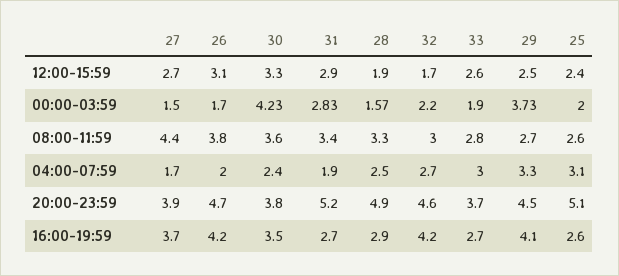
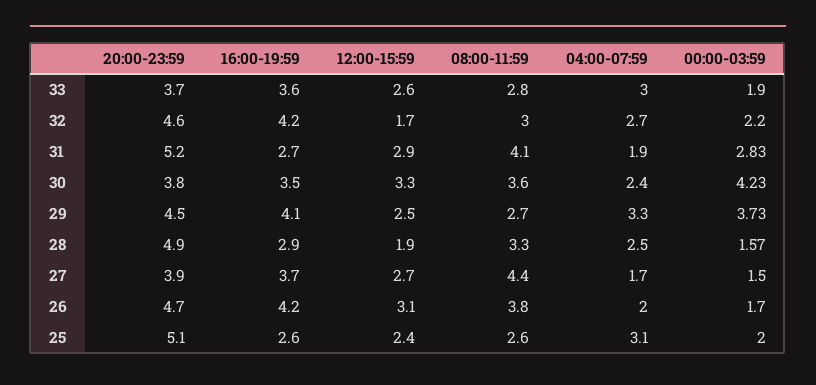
31, 08:00-11:59: 3.4 -> 4.1
33, 16:00-19:59: 2.7 -> 3.6

